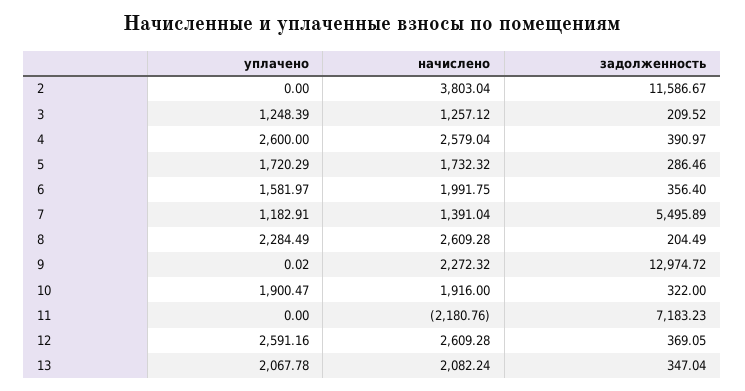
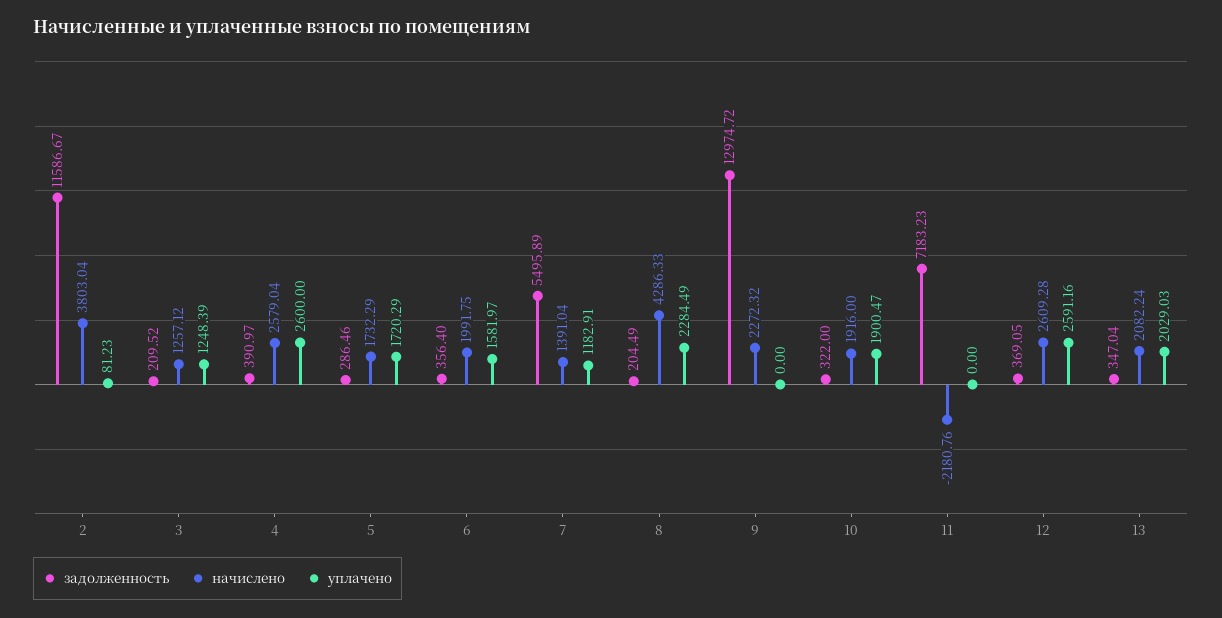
уплачено, 2: 0 -> 81.23
начислено, 5: 1732.32 -> 1732.29
начислено, 8: 2609.28 -> 4286.33
уплачено, 9: 0.02 -> 0
уплачено, 13: 2067.78 -> 2029.03

